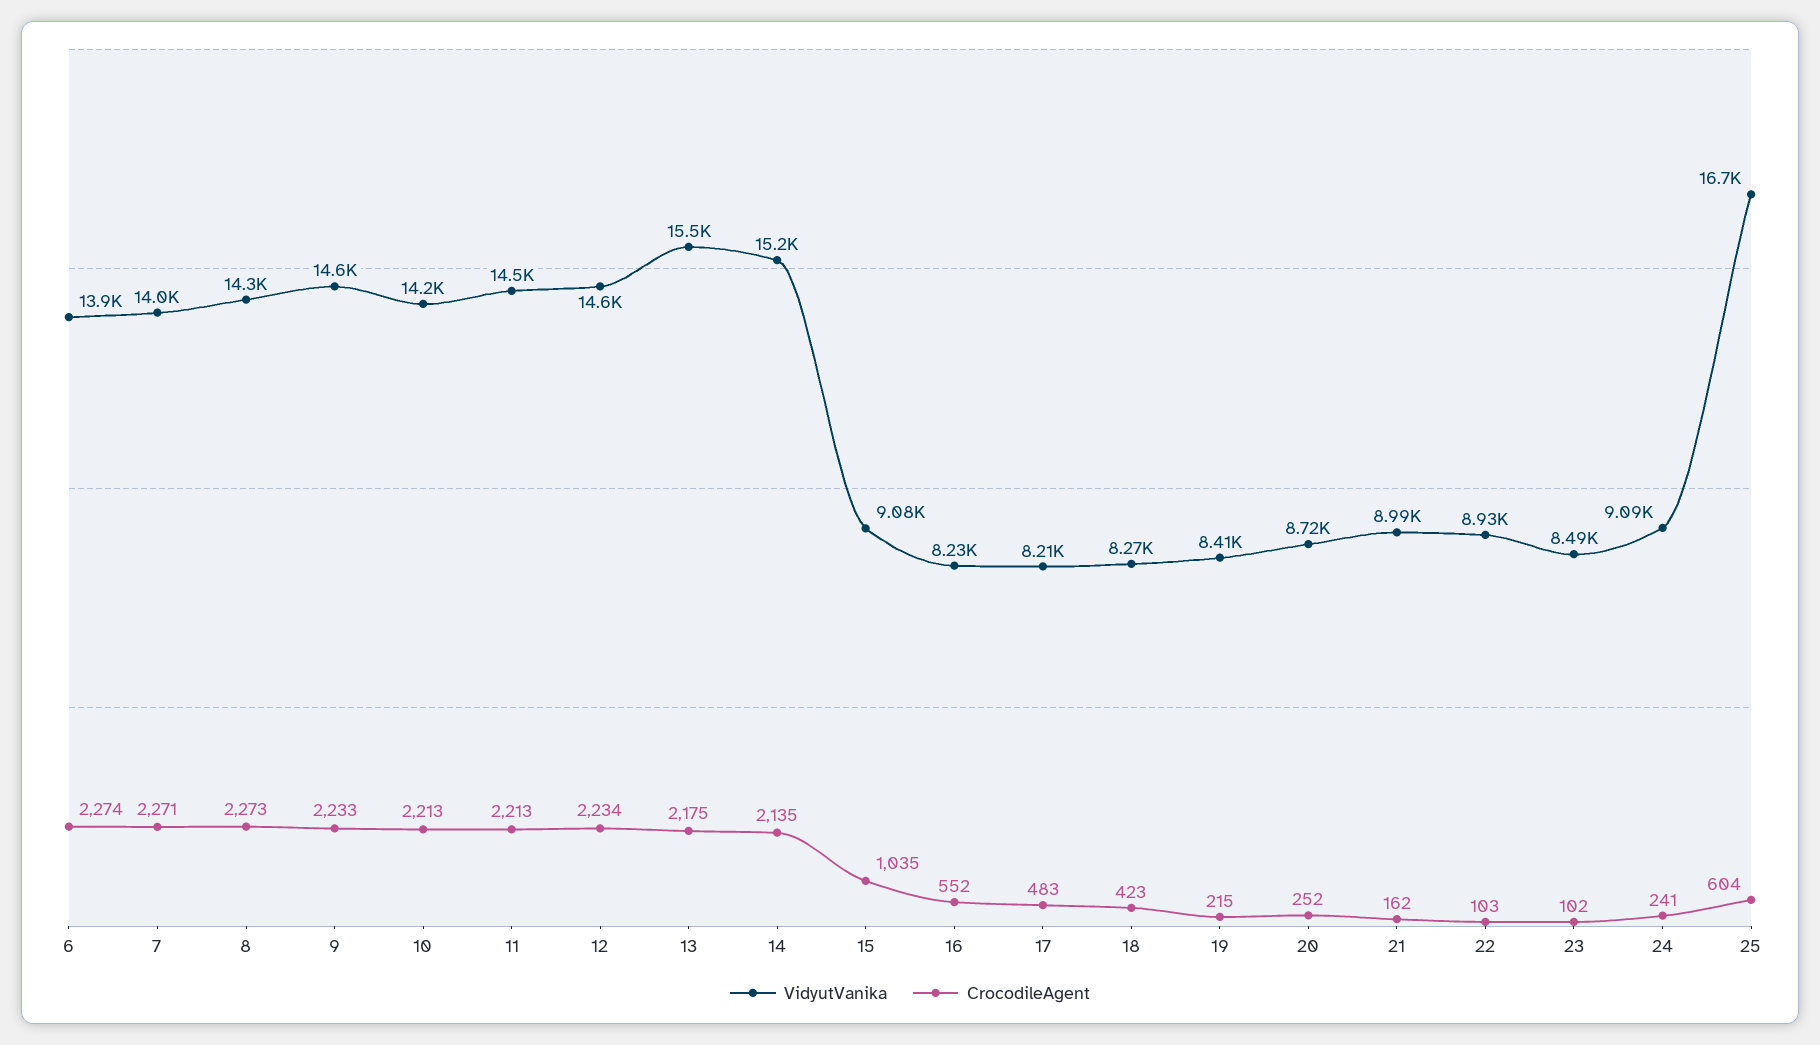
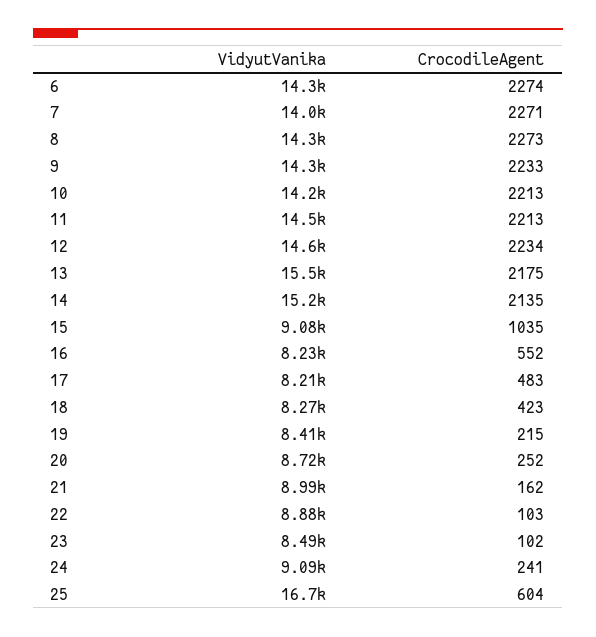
VidyutVanika, 6: 13900 -> 14300
VidyutVanika, 9: 14600 -> 14300
VidyutVanika, 22: 8930 -> 8880

